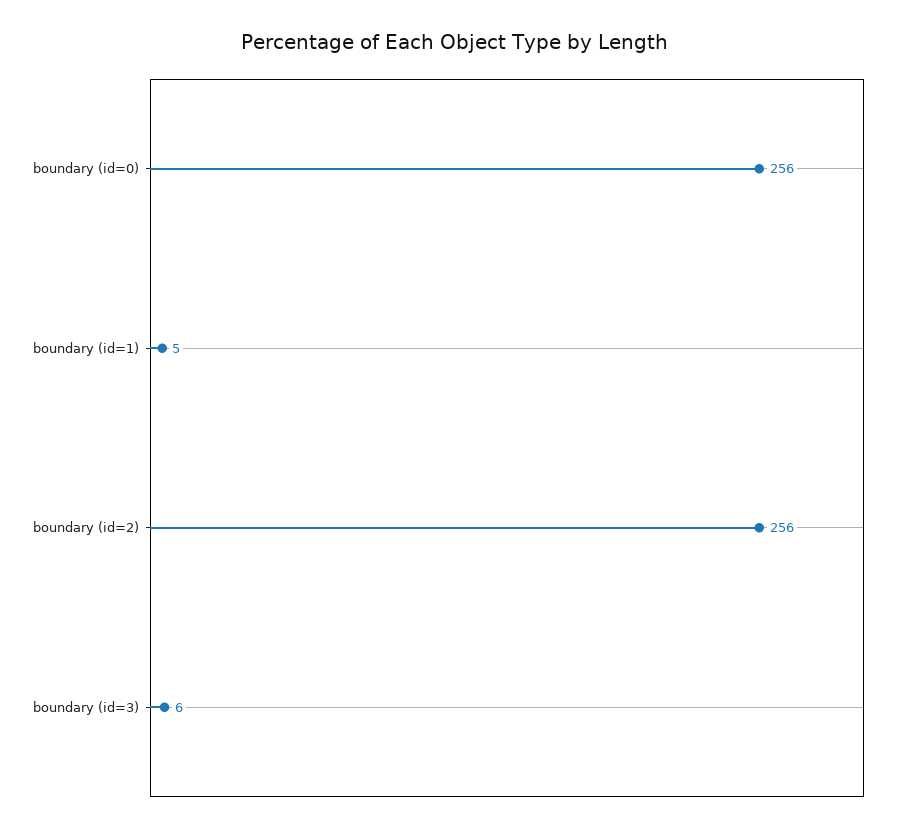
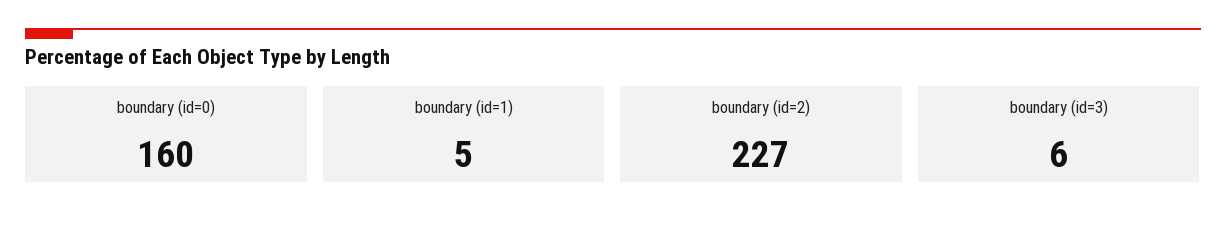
boundary (id=0): 256 -> 160
boundary (id=2): 256 -> 227

